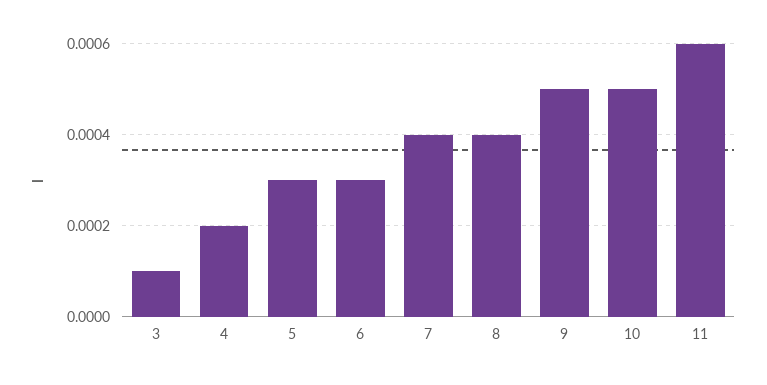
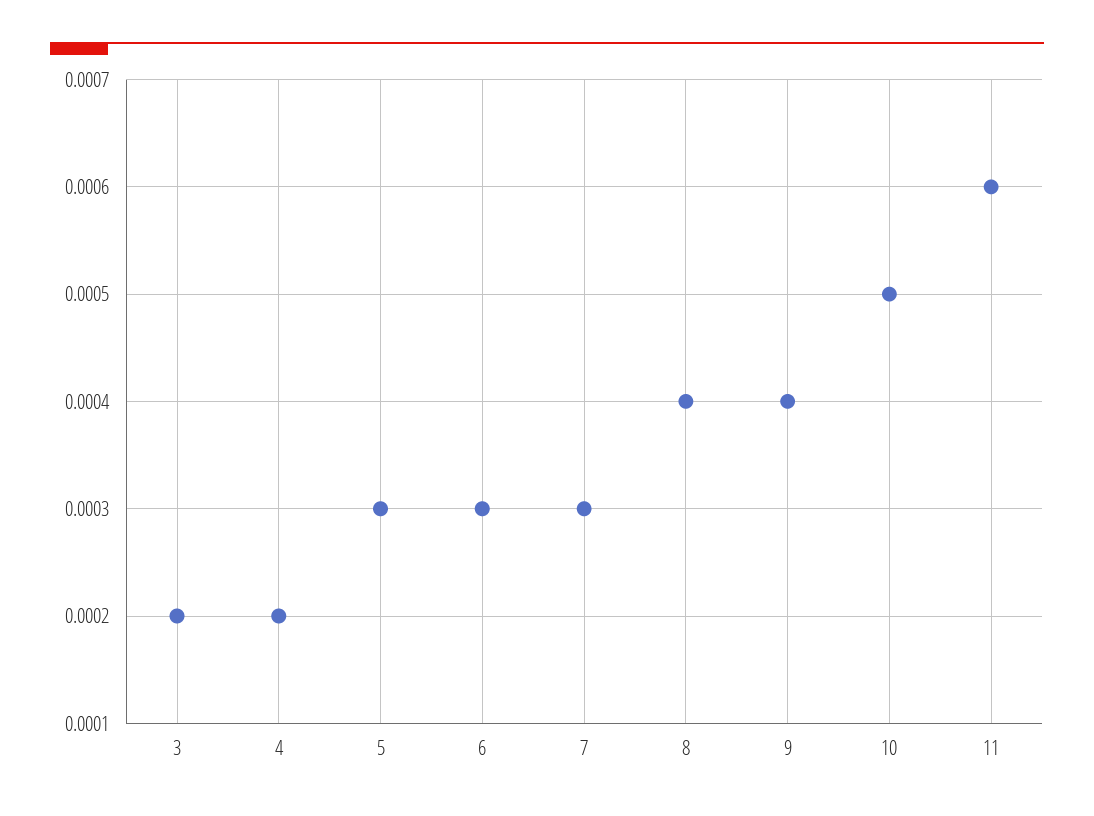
3: 0.0001 -> 0.0002
7: 0.0004 -> 0.0003
9: 0.0005 -> 0.0004

